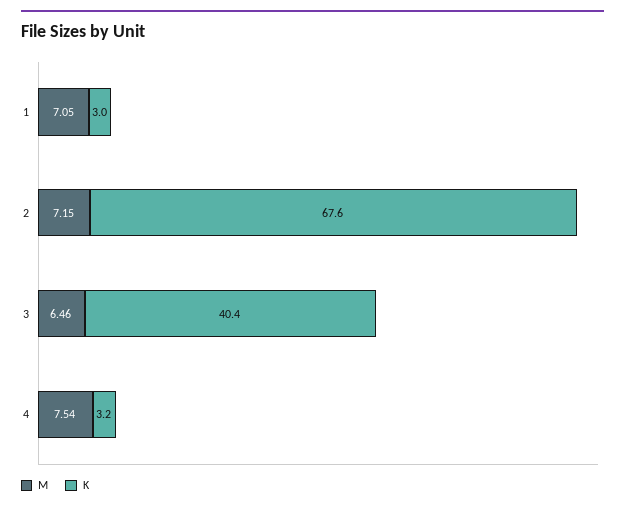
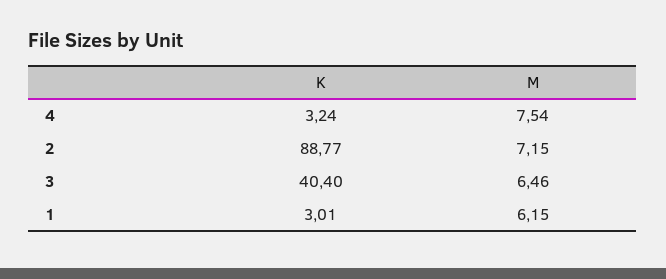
M, 1: 7.05 -> 6.15
K, 2: 67.6 -> 88.77

